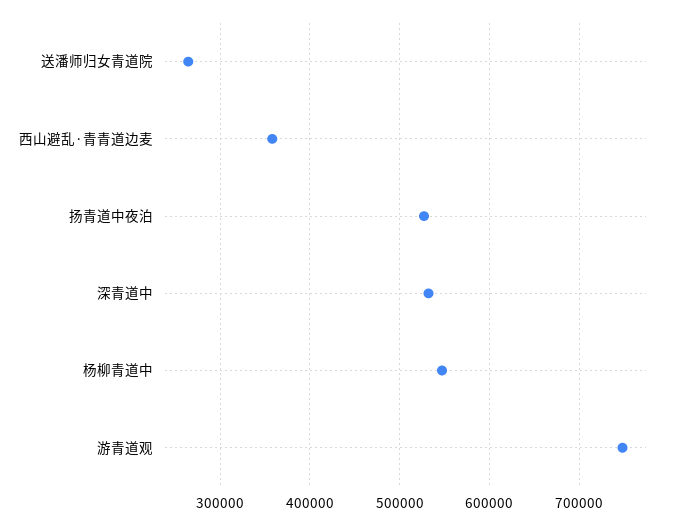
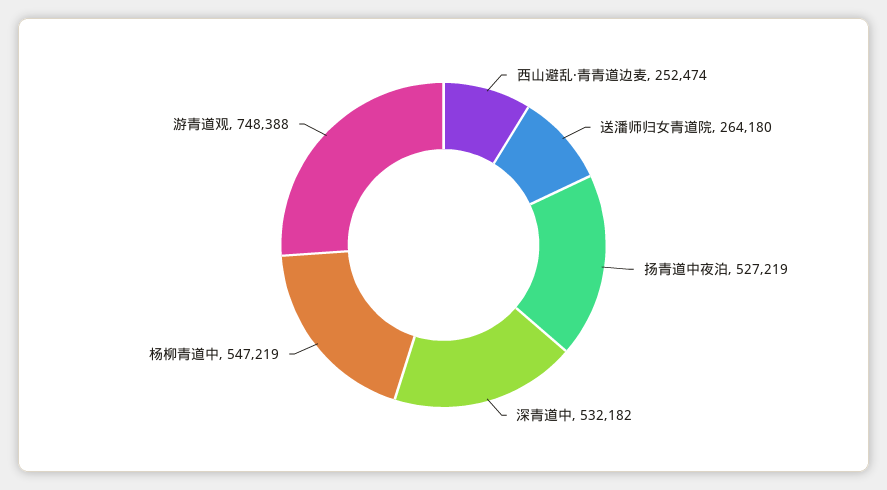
西山避乱·青青道边麦: 360000 -> 252474

